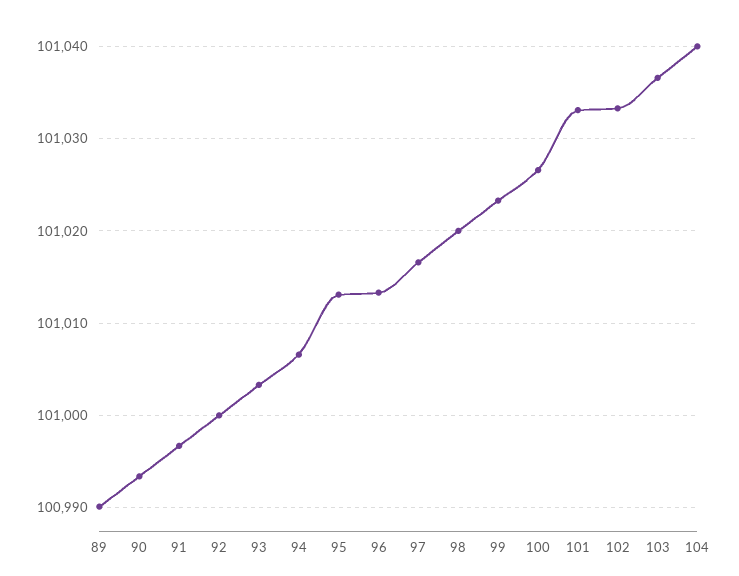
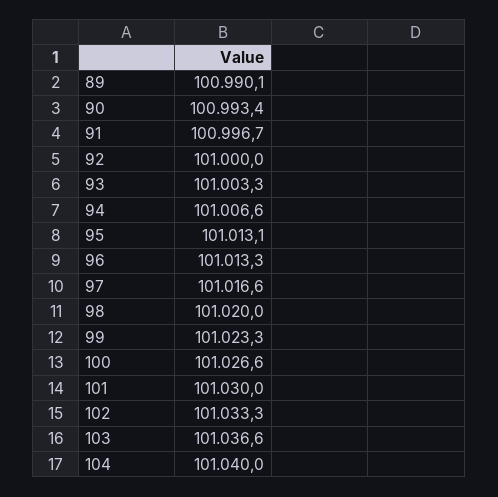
101: 101033 -> 101030

